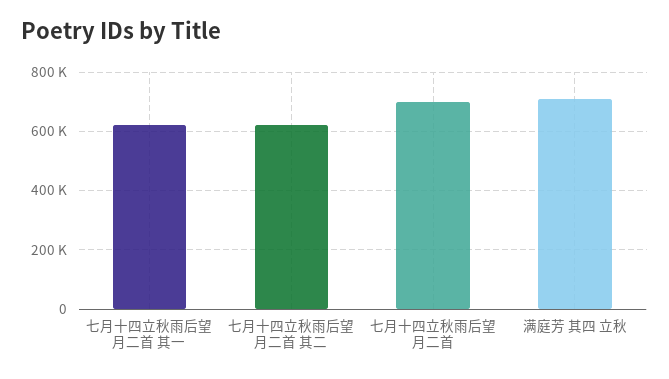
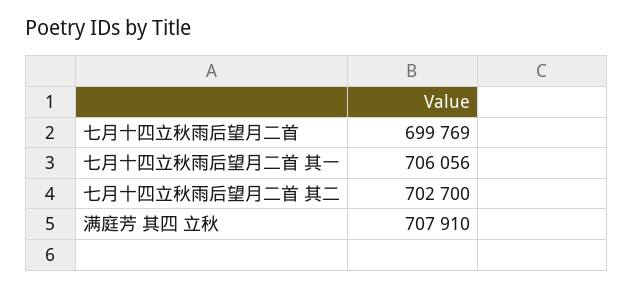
七月十四立秋雨后望月二首 其一: 625000 -> 706056
七月十四立秋雨后望月二首 其二: 625000 -> 702700

